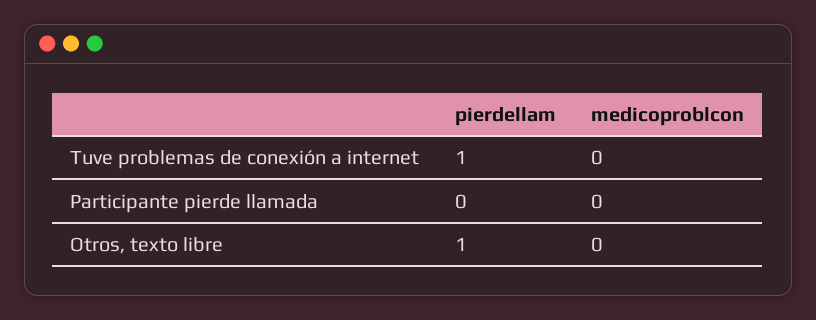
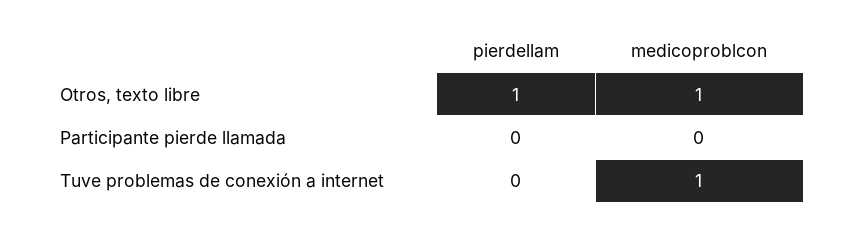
pierdellam, Tuve problemas de conexión a internet: 1 -> 0
medicoproblcon, Tuve problemas de conexión a internet: 0 -> 1
medicoproblcon, Otros, texto libre: 0 -> 1

